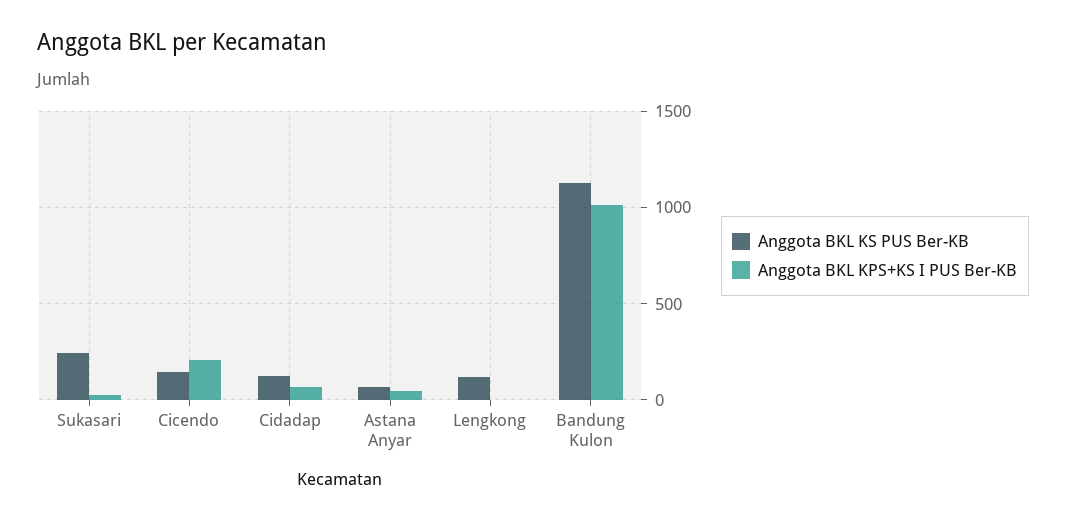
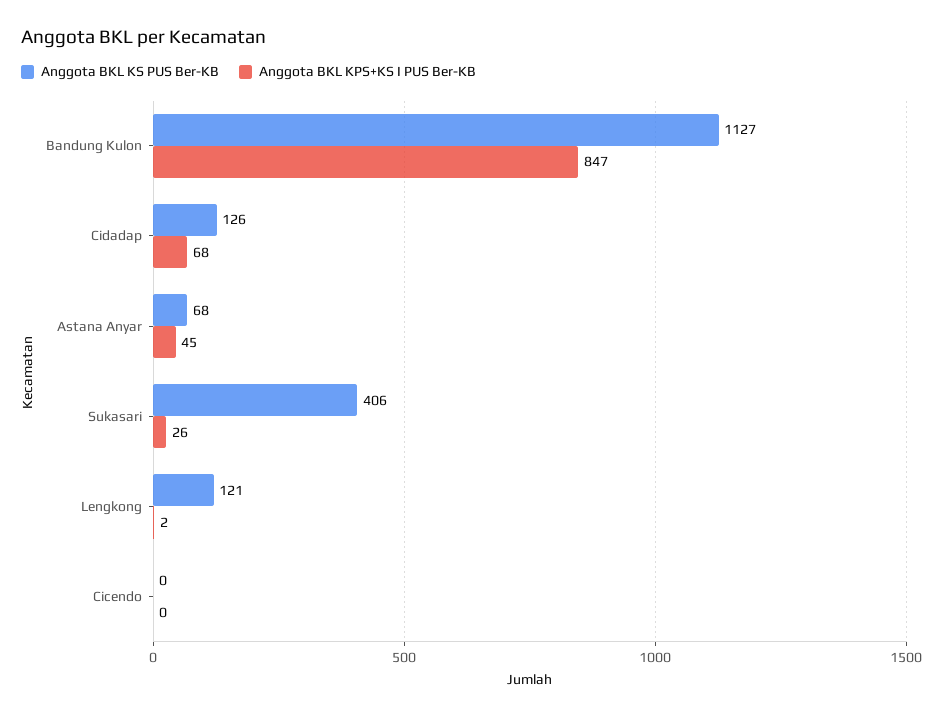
Anggota BKL KS PUS Ber-KB, Sukasari: 250 -> 406
Anggota BKL KS PUS Ber-KB, Cicendo: 150 -> 0
Anggota BKL KPS+KS I PUS Ber-KB, Cicendo: 200 -> 0
Anggota BKL KPS+KS I PUS Ber-KB, Bandung Kulon: 1000 -> 847

